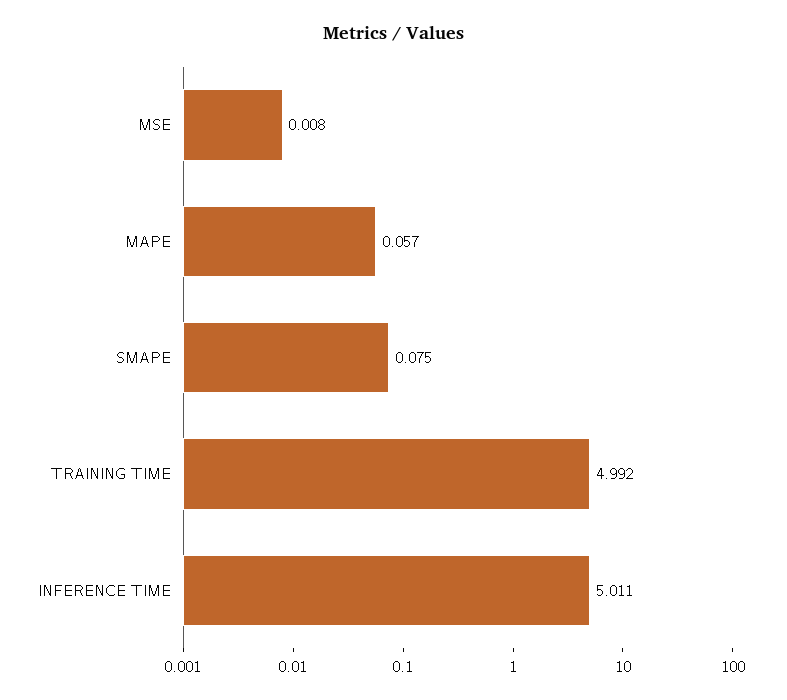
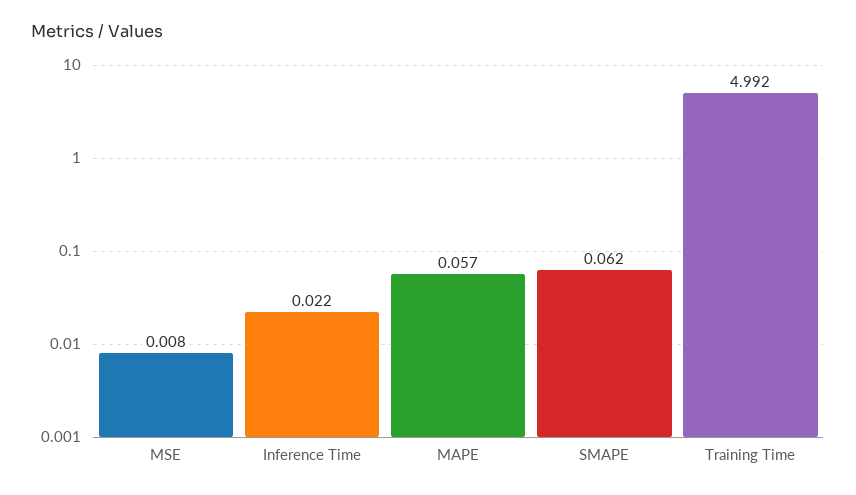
SMAPE: 0.075 -> 0.062
INFERENCE TIME: 5.011 -> 0.022

